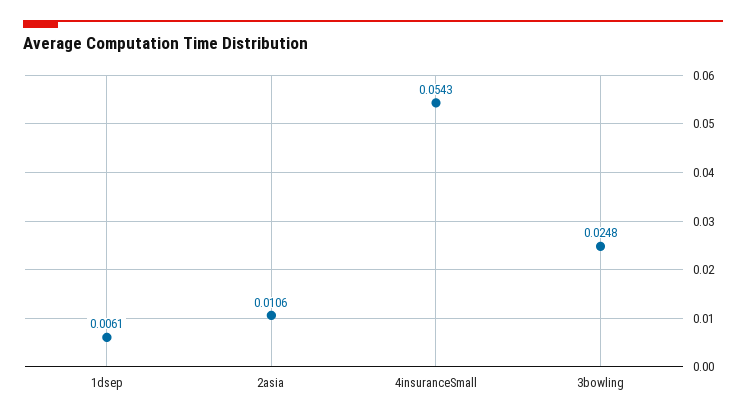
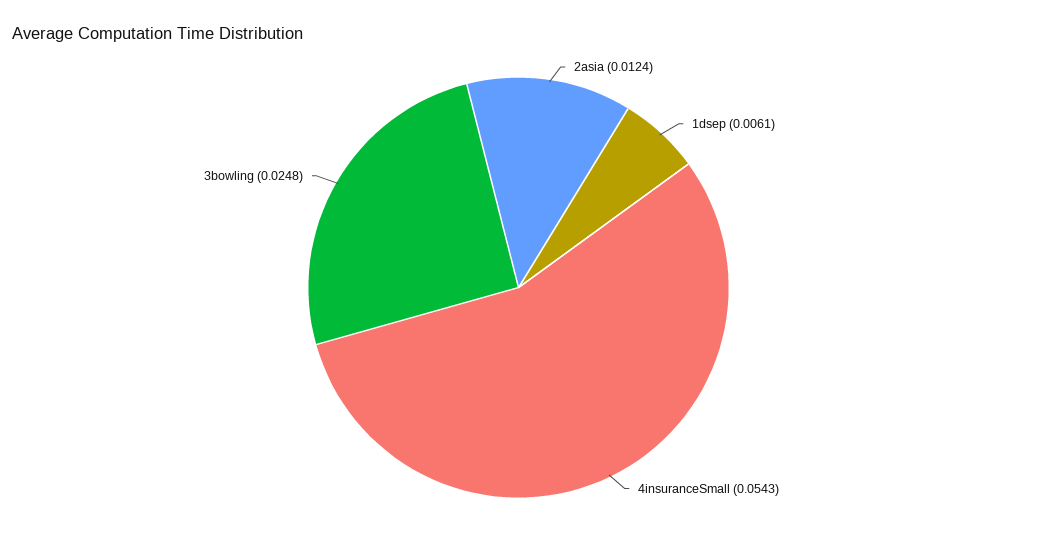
2asia: 0.0106 -> 0.0124

